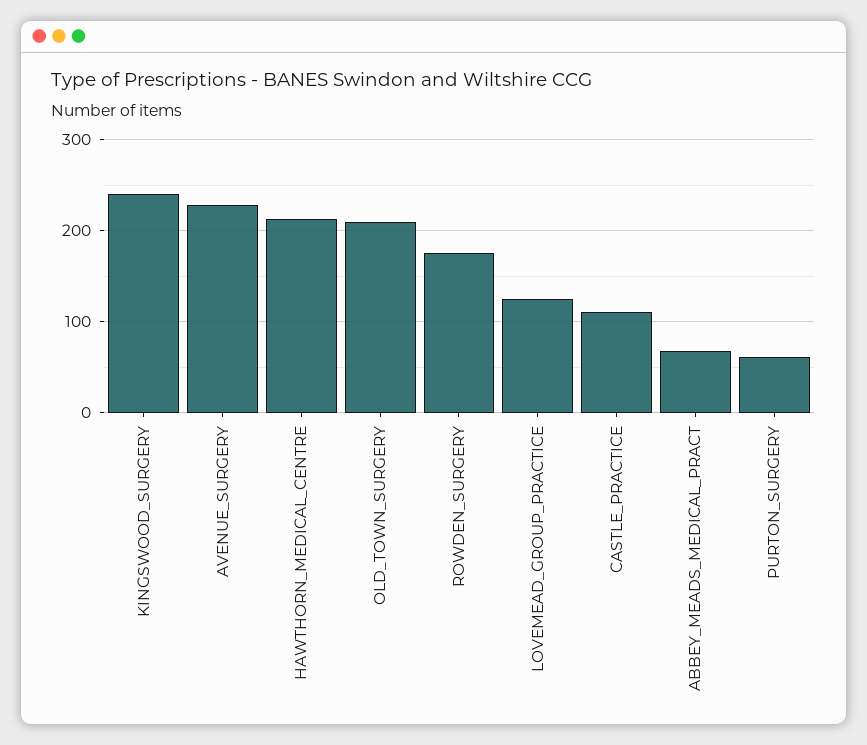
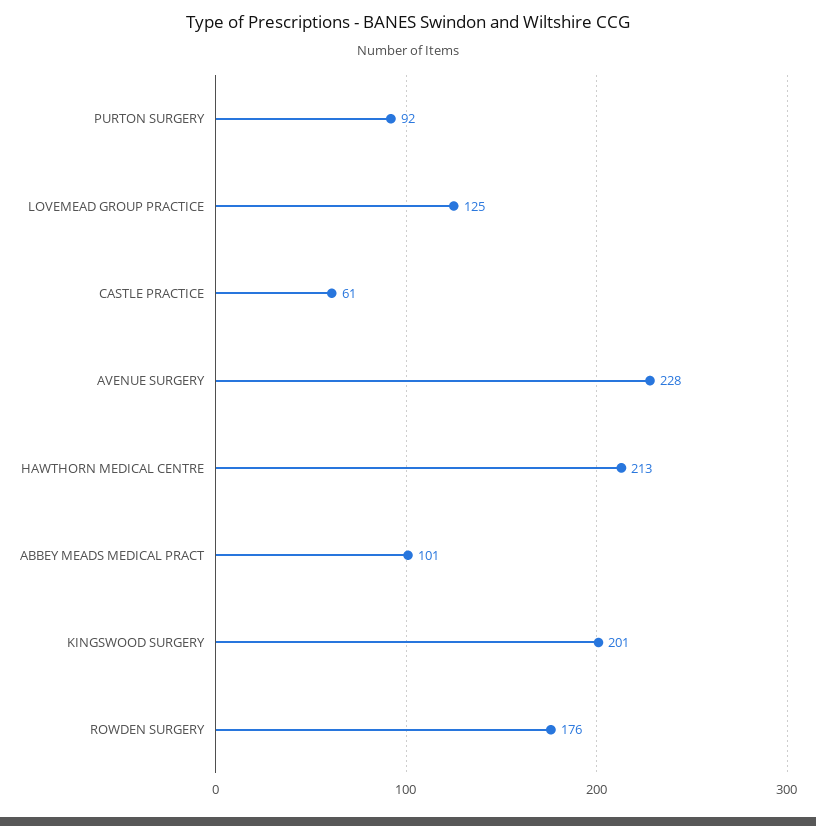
KINGSWOOD_SURGERY: 240 -> 201
OLD_TOWN_SURGERY: 210 -> none
CASTLE_PRACTICE: 110 -> 61
ABBEY_MEADS_MEDICAL_PRACT: 70 -> 101
PURTON_SURGERY: 60 -> 92

